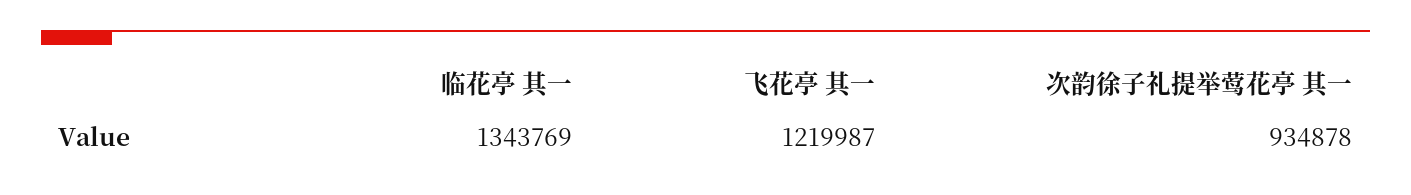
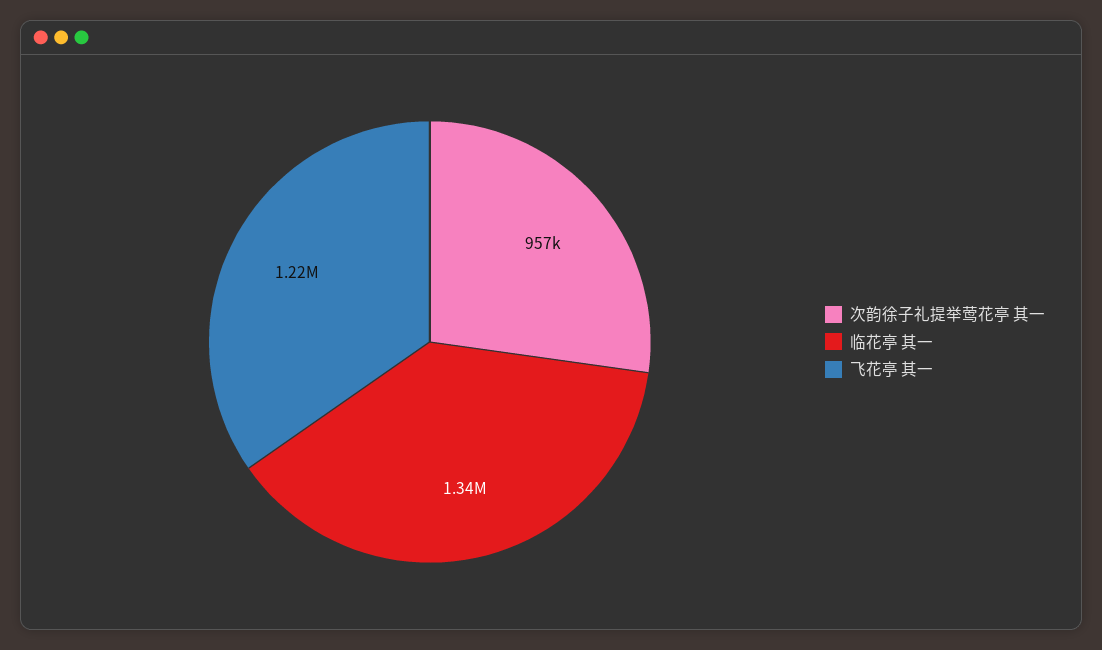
次韵徐子礼提举莺花亭 其一: 934878 -> 957000

